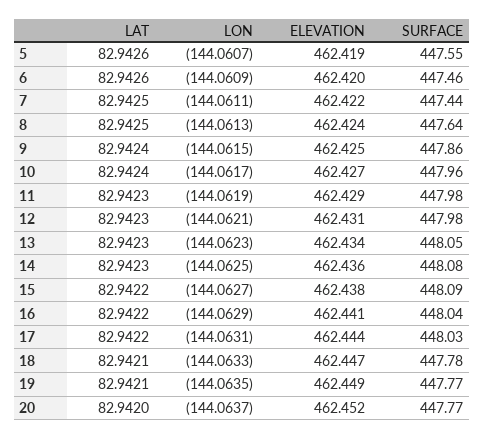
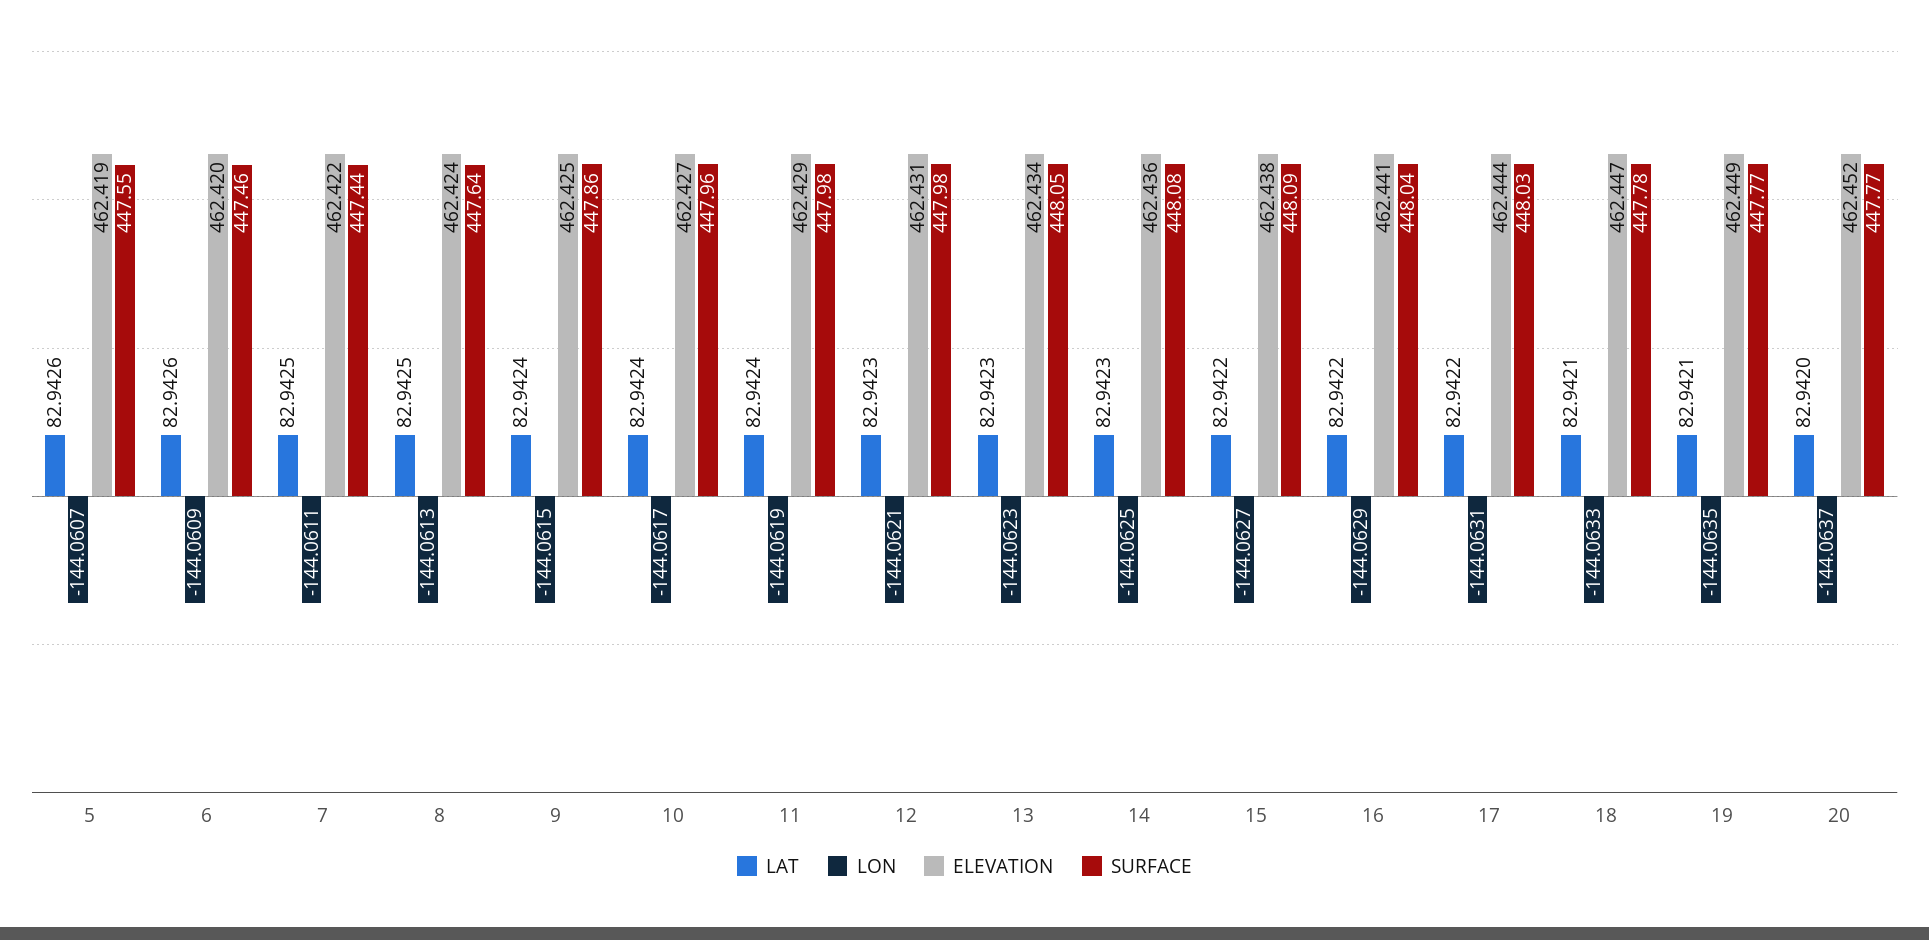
LAT, 11: 82.9423 -> 82.9424

